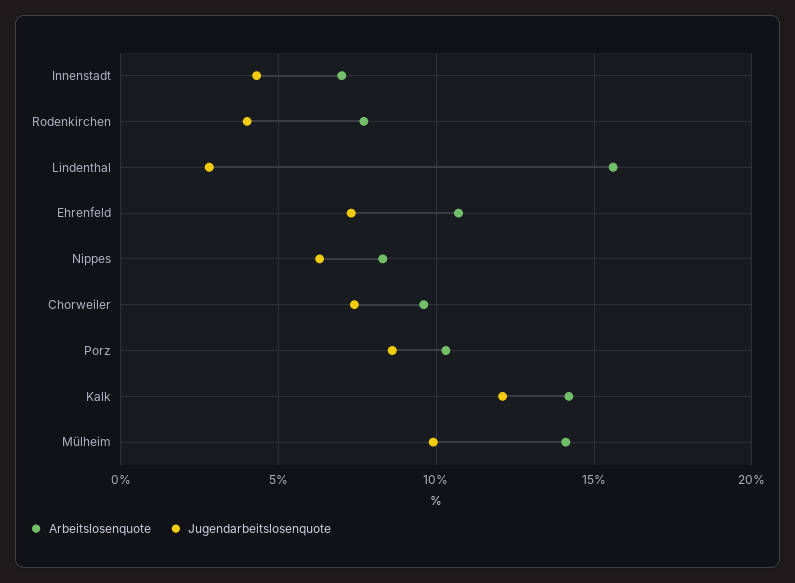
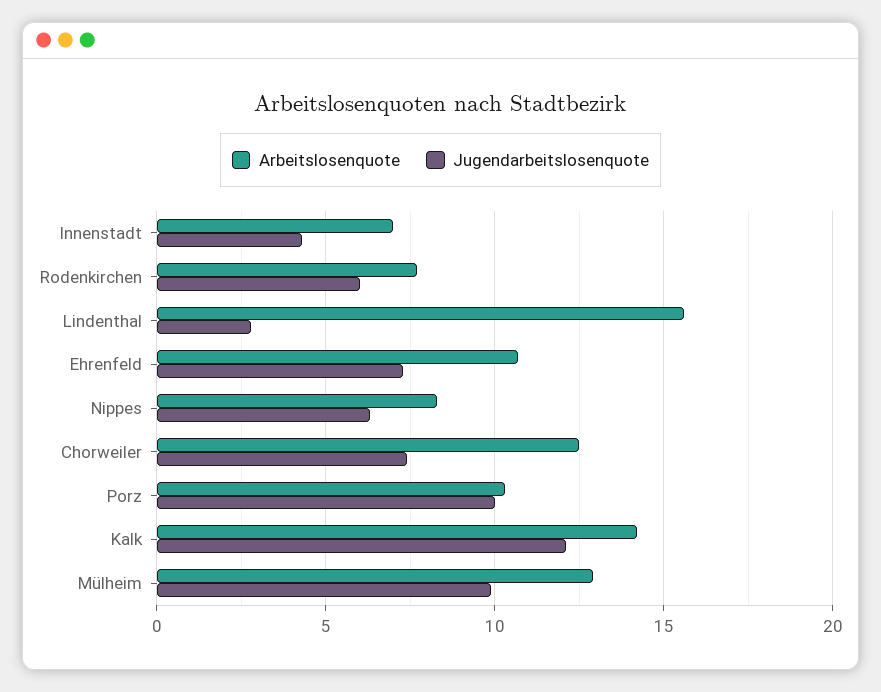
Jugendarbeitslosenquote, Rodenkirchen: 4 -> 6
Arbeitslosenquote, Chorweiler: 9.5 -> 12.5
Jugendarbeitslosenquote, Porz: 8.5 -> 10
Arbeitslosenquote, Mülheim: 14 -> 13

